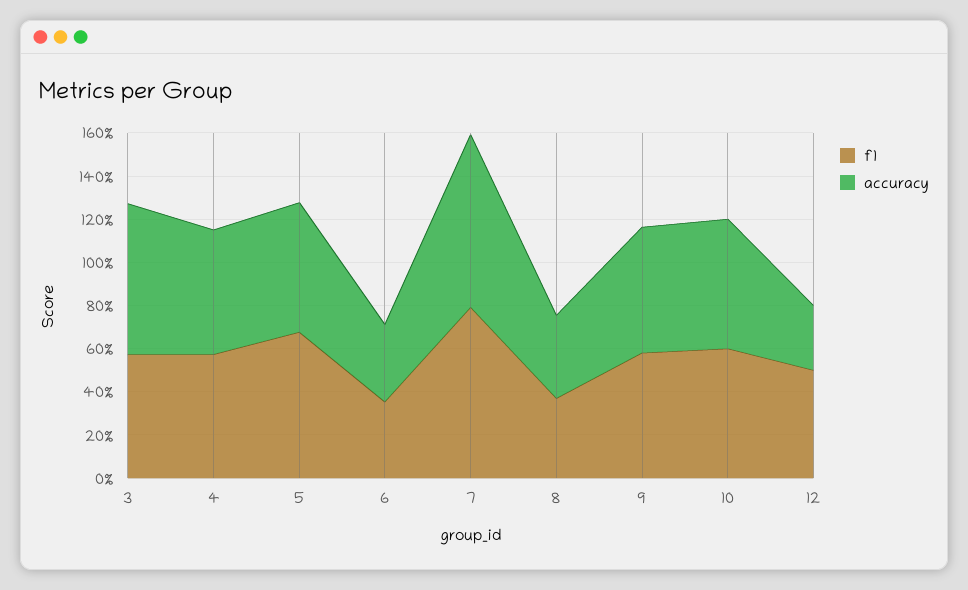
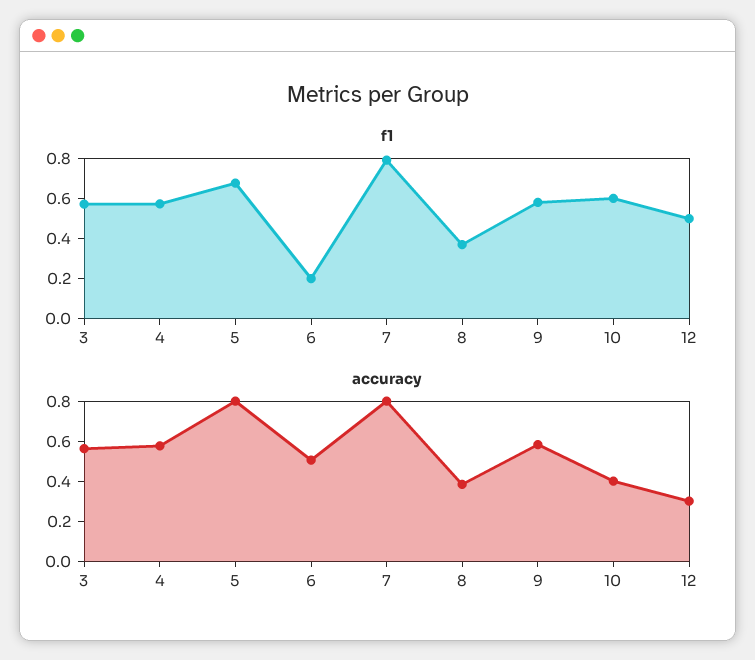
accuracy, 3: 0.7 -> 0.55
accuracy, 5: 0.6 -> 0.8
f1, 6: 0.35 -> 0.2
accuracy, 6: 0.35 -> 0.5
accuracy, 10: 0.6 -> 0.4

